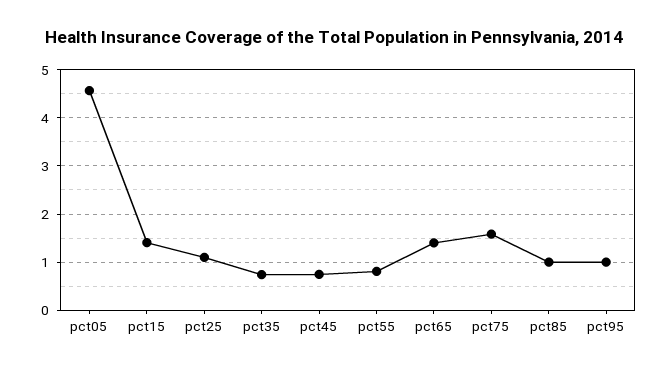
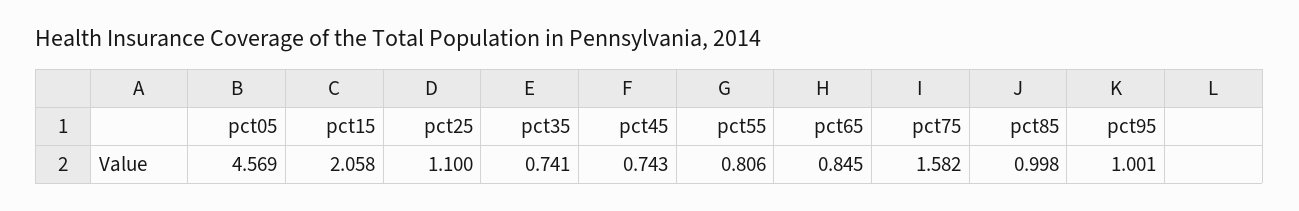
pct15: 1.4 -> 2.058
pct65: 1.4 -> 0.845

